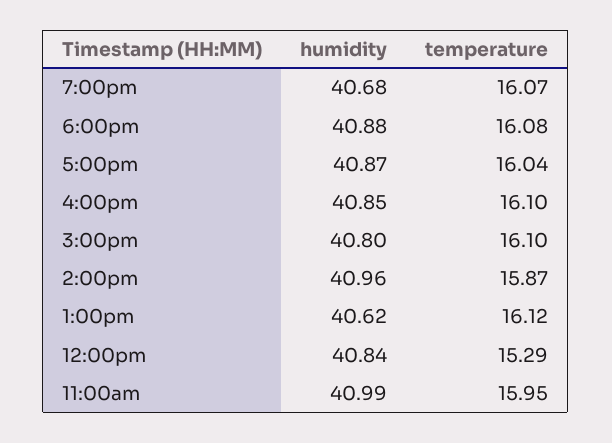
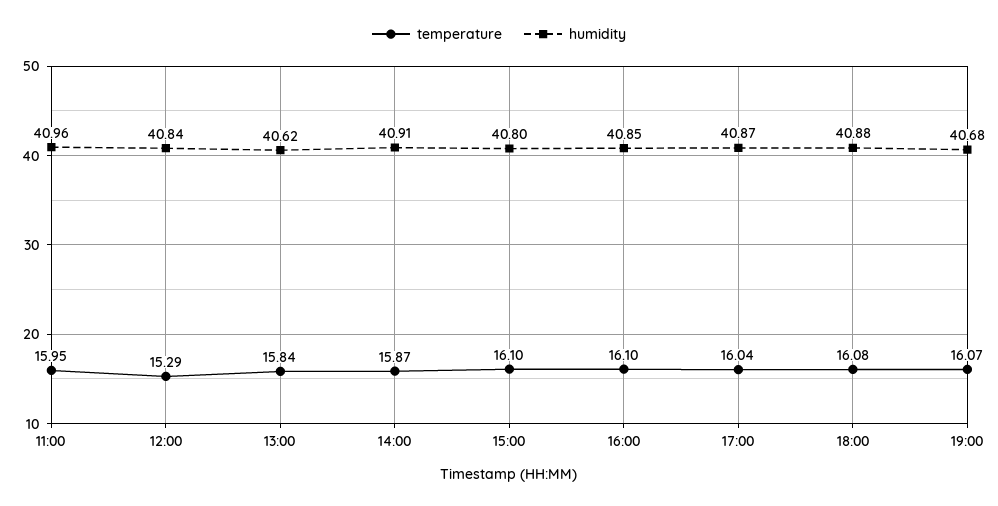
humidity, 2:00pm: 40.96 -> 40.91
temperature, 1:00pm: 16.12 -> 15.84
humidity, 11:00am: 40.99 -> 40.96

